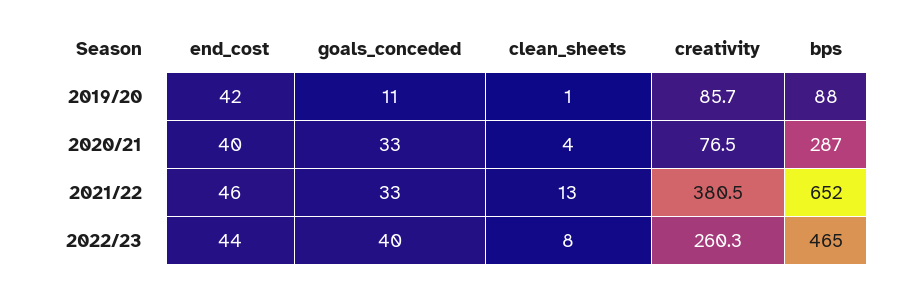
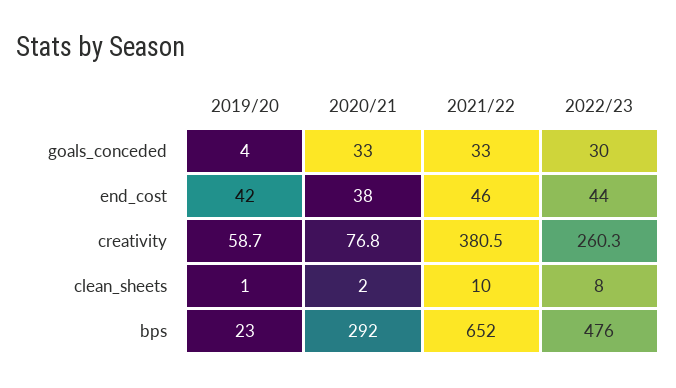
goals_conceded, 2019/20: 11 -> 4
creativity, 2019/20: 85.7 -> 58.7
bps, 2019/20: 88 -> 23
end_cost, 2020/21: 40 -> 38
clean_sheets, 2020/21: 4 -> 2
creativity, 2020/21: 76.5 -> 76.8
bps, 2020/21: 287 -> 292
clean_sheets, 2021/22: 13 -> 10
goals_conceded, 2022/23: 40 -> 30
bps, 2022/23: 465 -> 476

